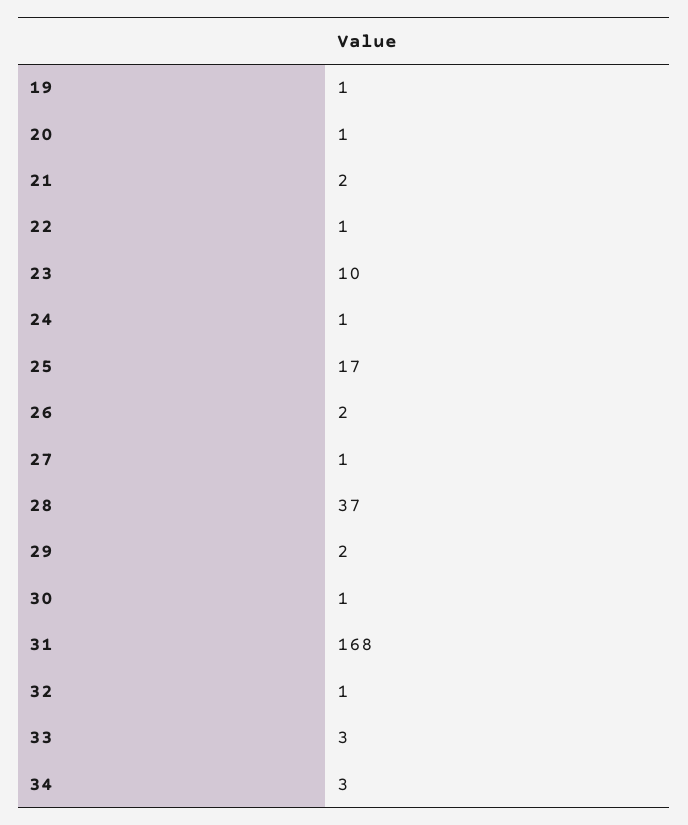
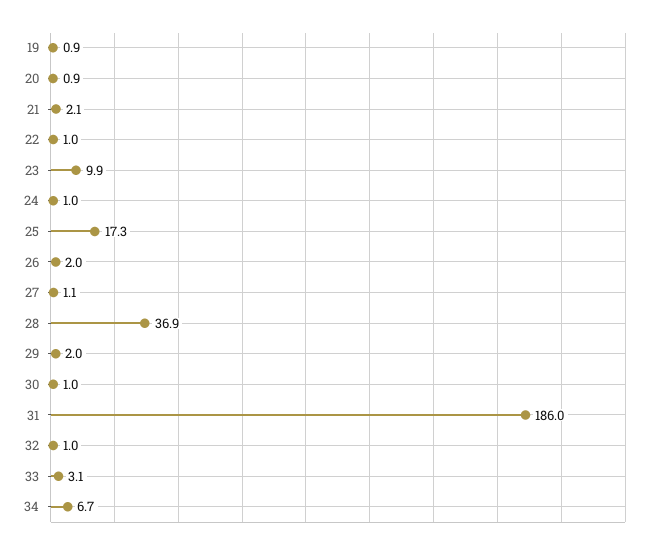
31: 168 -> 186
34: 3 -> 6.7

